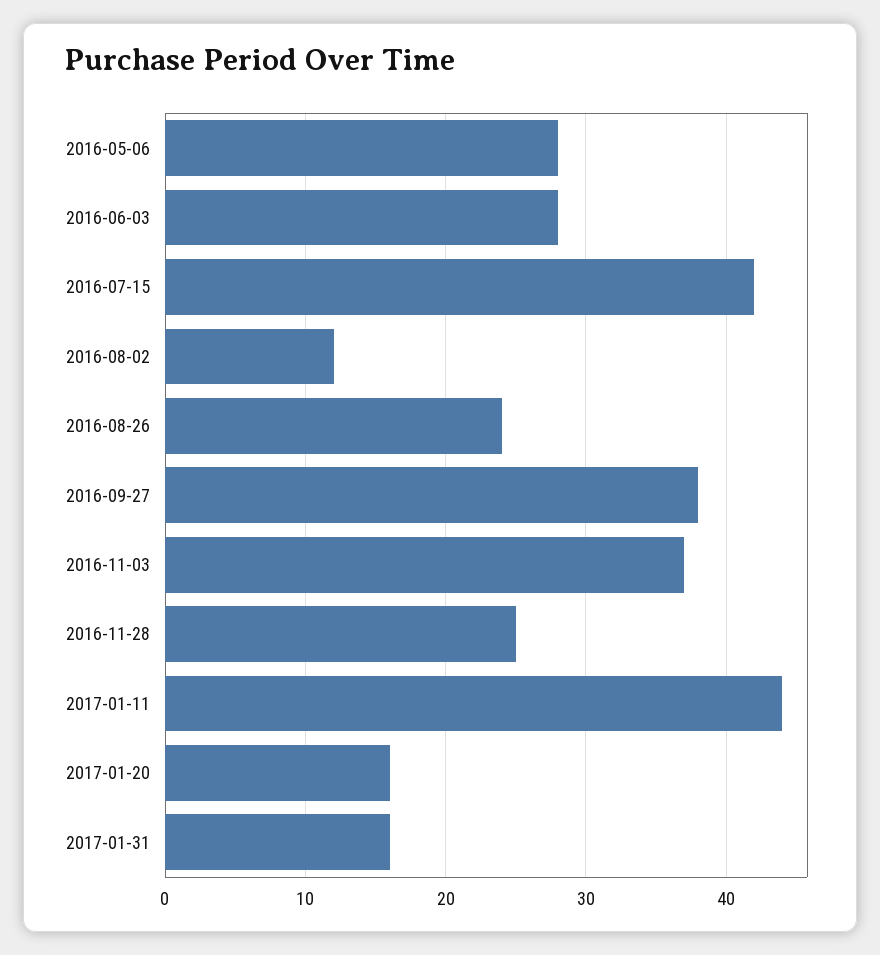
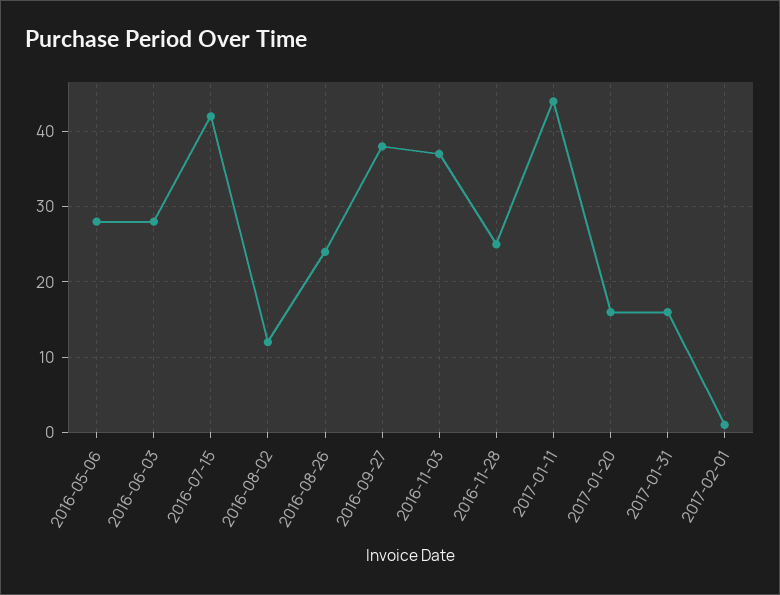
2017-02-01: none -> 1

